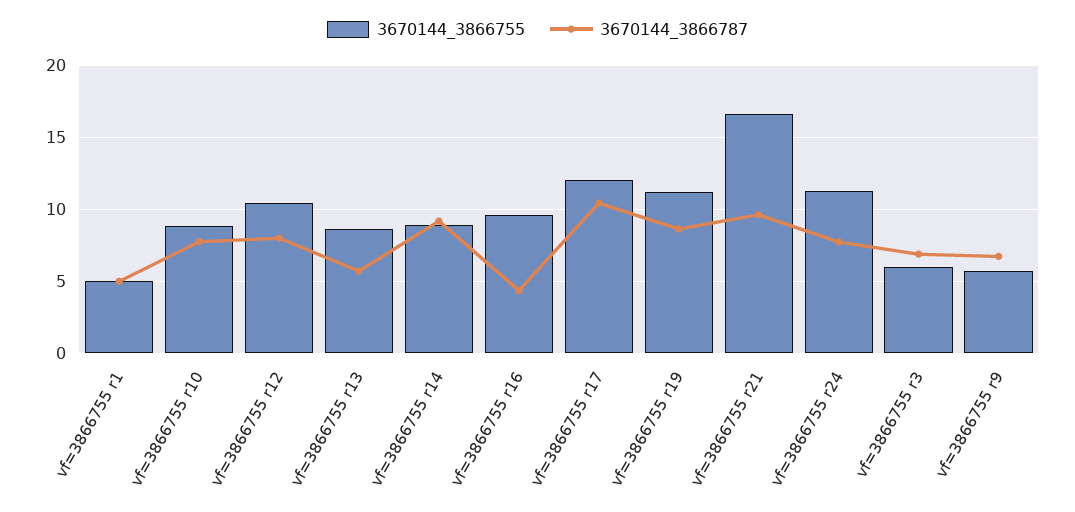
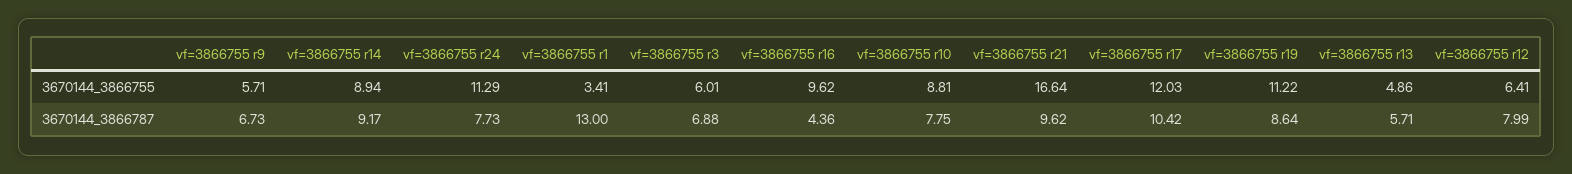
3670144_3866755, vf=3866755 r1: 5 -> 3.41
3670144_3866787, vf=3866755 r1: 5 -> 13
3670144_3866755, vf=3866755 r12: 10.5 -> 6.41
3670144_3866755, vf=3866755 r13: 8.5 -> 4.86

